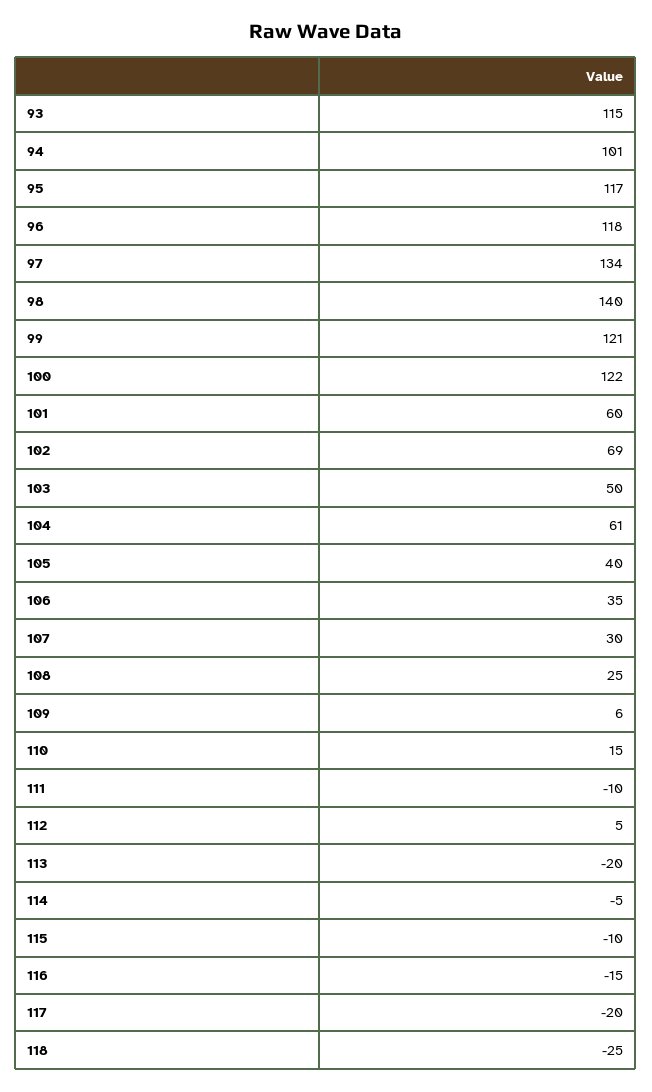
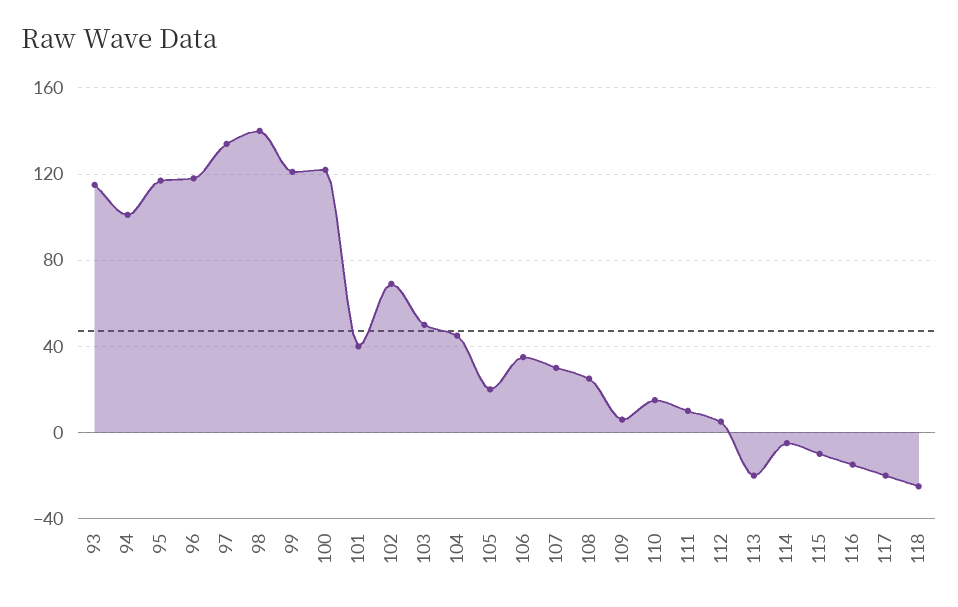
101: 60 -> 40
104: 61 -> 45
105: 40 -> 20
111: -10 -> 10

